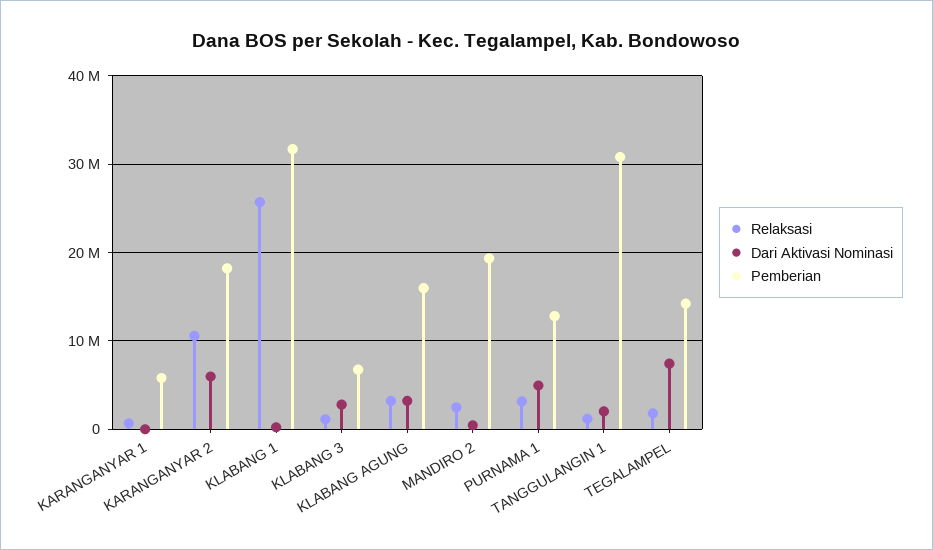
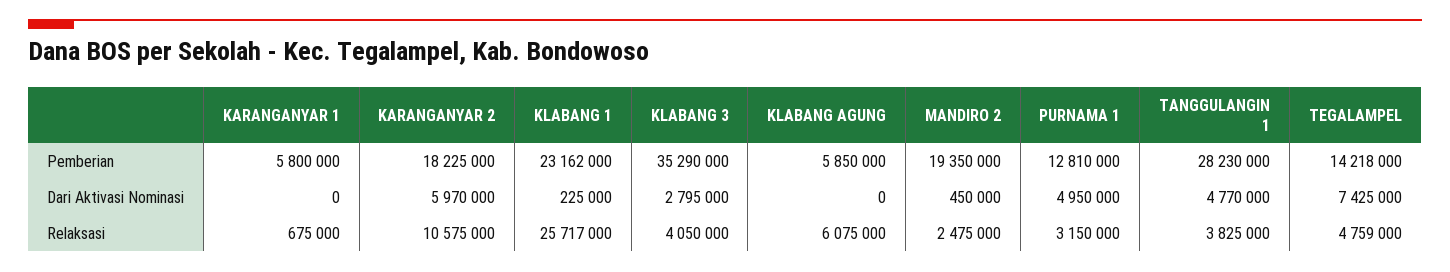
Pemberian, KLABANG 1: 32000000 -> 23162000
Relaksasi, KLABANG 3: 1000000 -> 4050000
Pemberian, KLABANG 3: 7000000 -> 35290000
Relaksasi, KLABANG AGUNG: 3000000 -> 6075000
Dari Aktivasi Nominasi, KLABANG AGUNG: 3000000 -> 0
Pemberian, KLABANG AGUNG: 16000000 -> 5850000
Relaksasi, TANGGULANGIN 1: 1000000 -> 3825000
Dari Aktivasi Nominasi, TANGGULANGIN 1: 2000000 -> 4770000
Pemberian, TANGGULANGIN 1: 31000000 -> 28230000
Relaksasi, TEGALAMPEL: 2000000 -> 4759000

